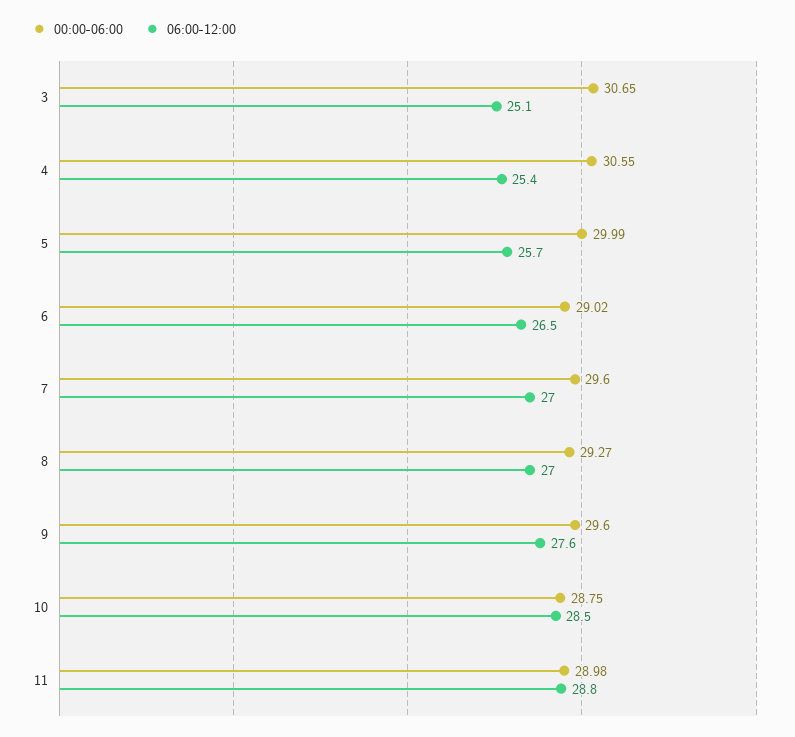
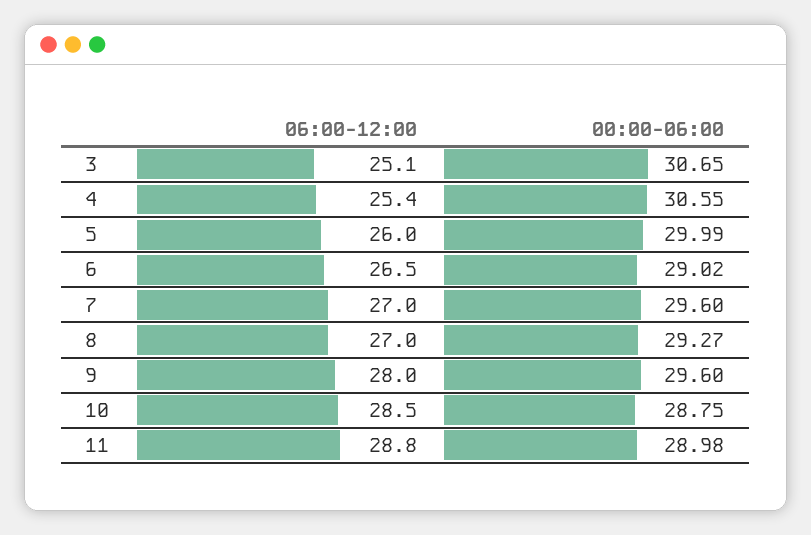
06:00-12:00, 5: 25.7 -> 26
06:00-12:00, 9: 27.6 -> 28

